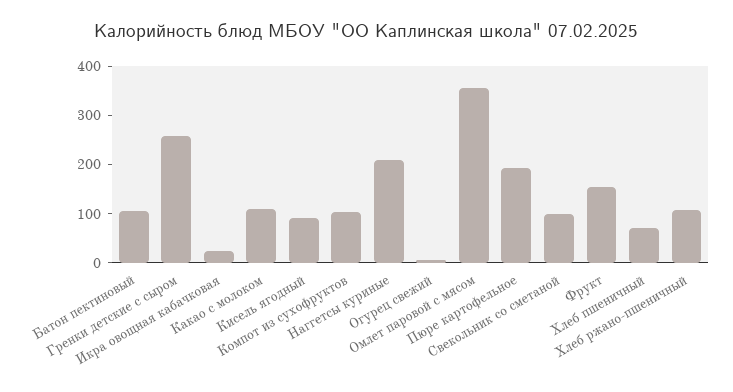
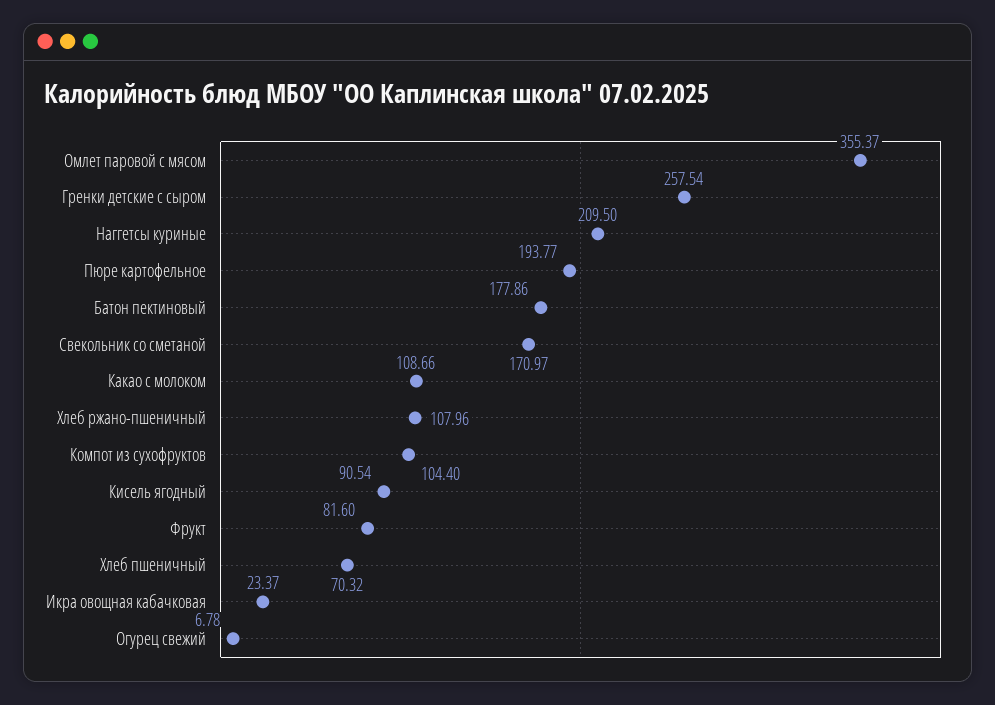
Батон пектиновый: 100 -> 177.86
Свекольник со сметаной: 100 -> 170.97
Фрукт: 160 -> 81.6

